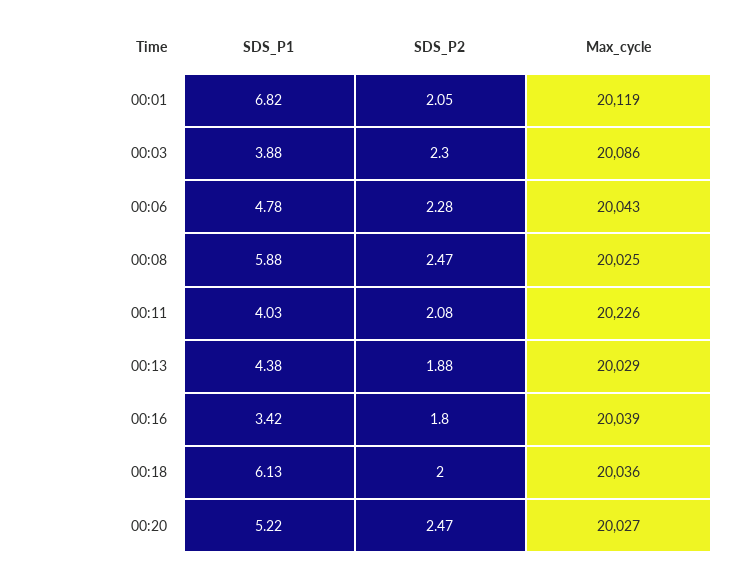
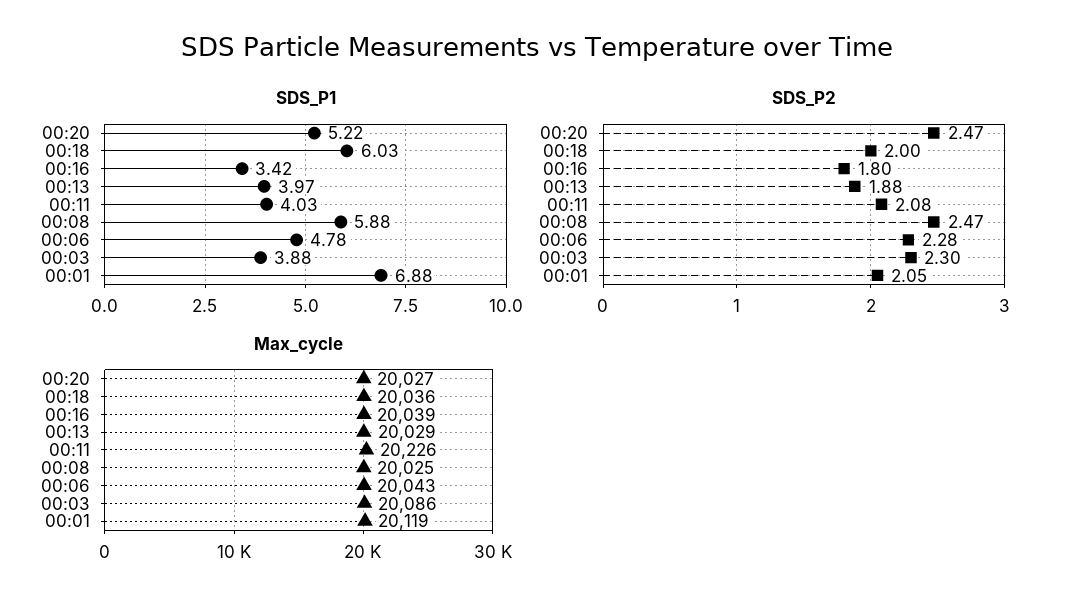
SDS_P1, 00:01: 6.82 -> 6.88
SDS_P1, 00:13: 4.38 -> 3.97
SDS_P1, 00:18: 6.13 -> 6.03

